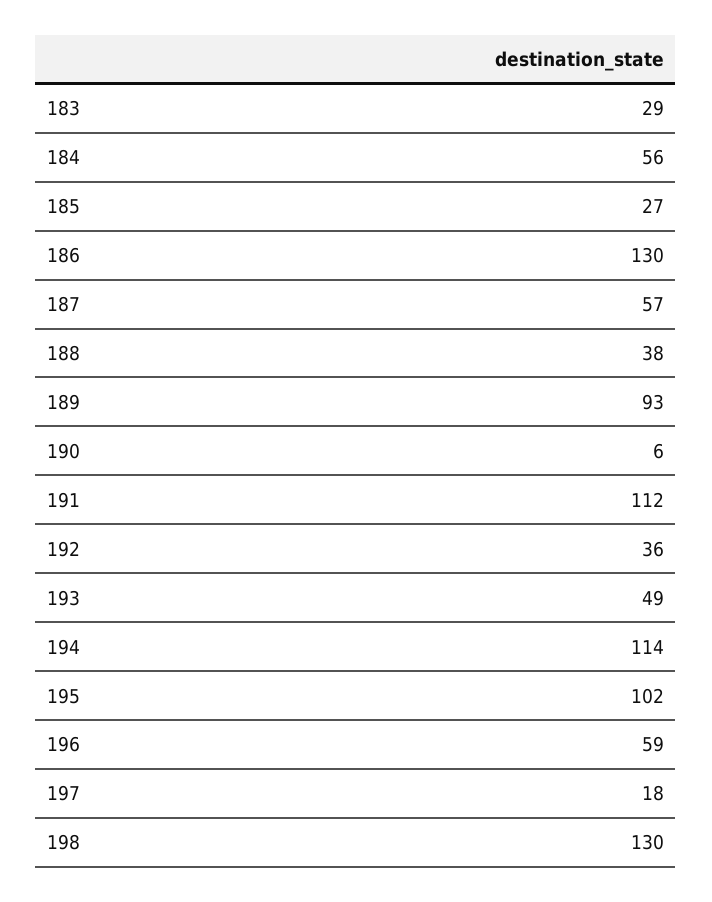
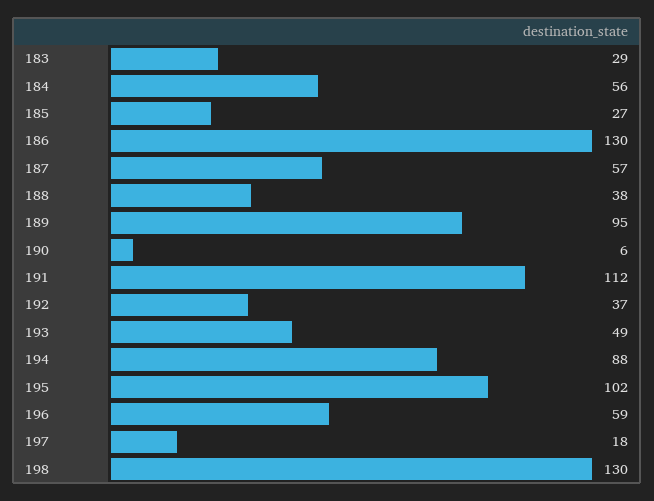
189: 93 -> 95
192: 36 -> 37
194: 114 -> 88

